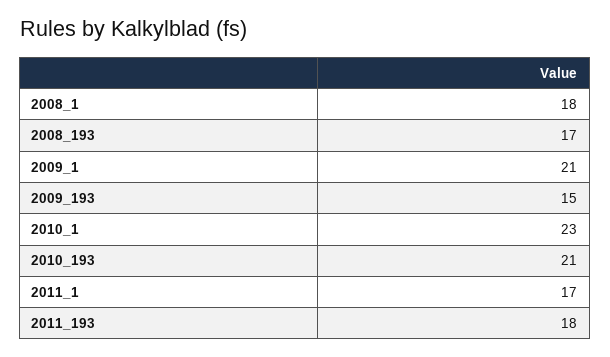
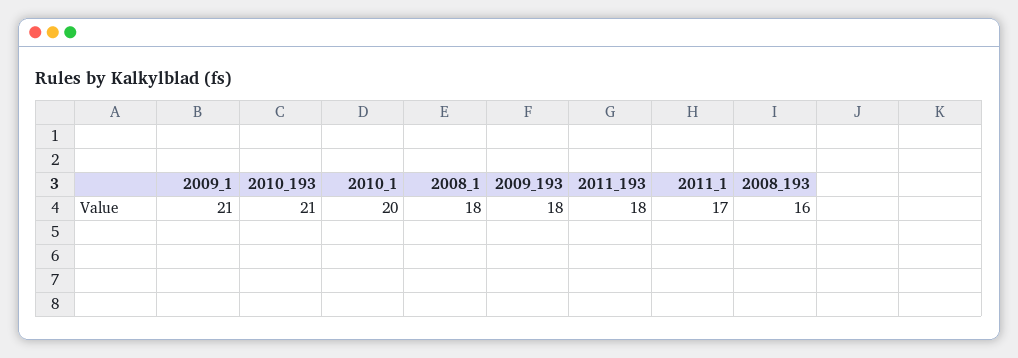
2008_193: 17 -> 16
2009_193: 15 -> 18
2010_1: 23 -> 20

